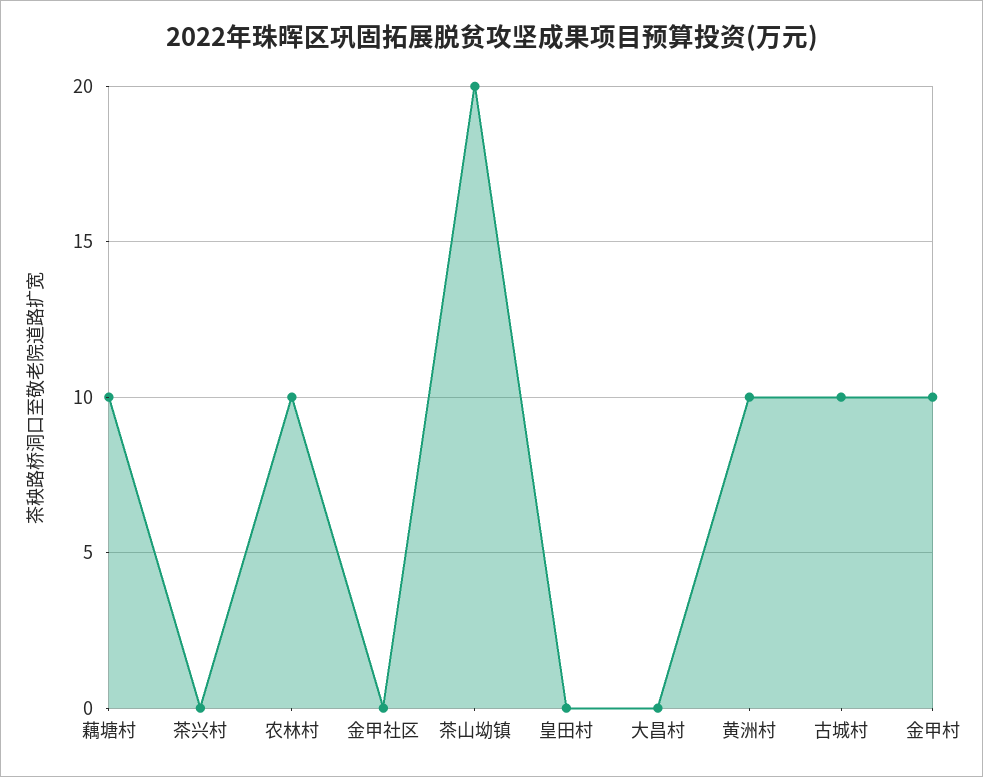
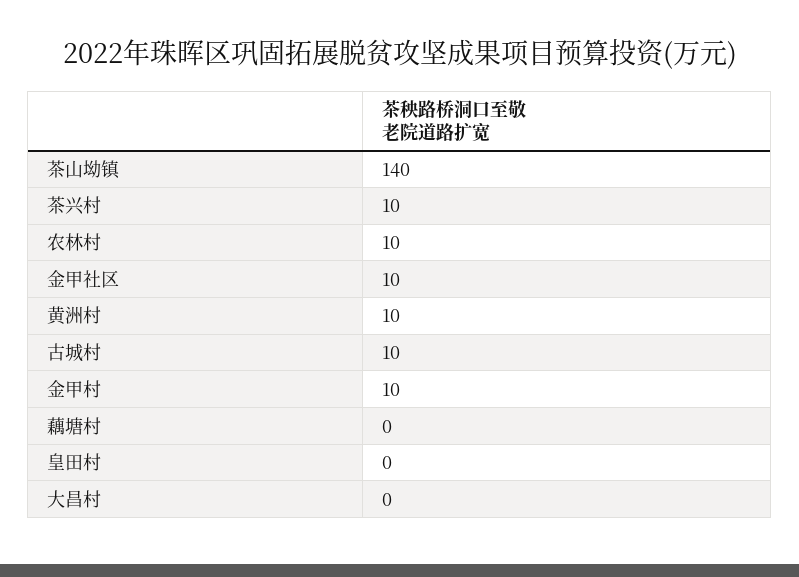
藕塘村: 10 -> 0
茶兴村: 0 -> 10
金甲社区: 0 -> 10
茶山坳镇: 20 -> 140

